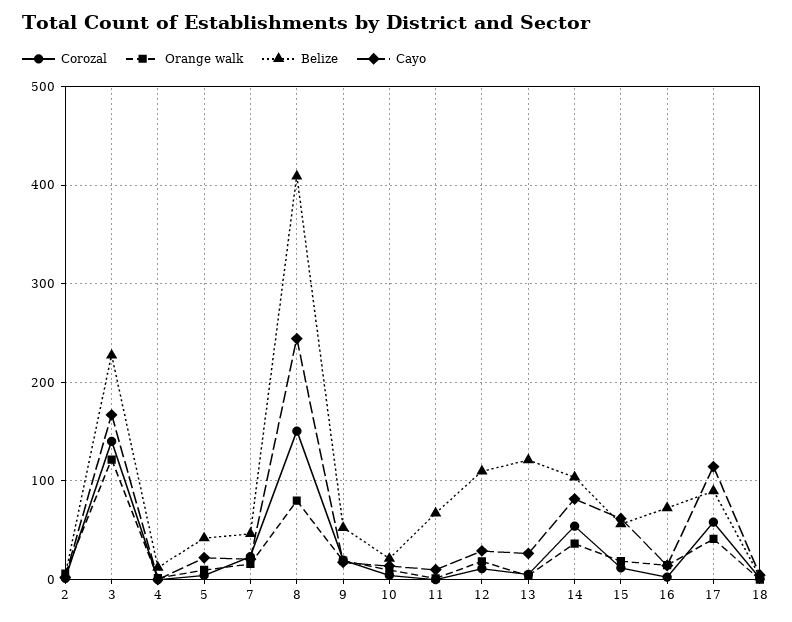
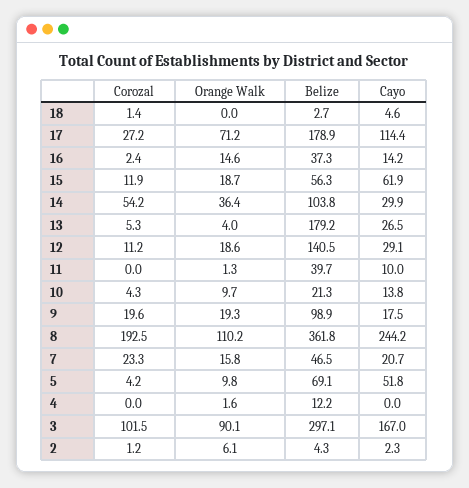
Corozal, 3: 140 -> 101.5
Orange walk, 3: 120 -> 90.1
Belize, 3: 230 -> 297.1
Belize, 5: 40 -> 69.1
Cayo, 5: 20 -> 51.8
Corozal, 8: 150 -> 192.5
Orange walk, 8: 80 -> 110.2
Belize, 8: 410 -> 361.8
Belize, 9: 50 -> 98.9
Belize, 11: 70 -> 39.7
Belize, 12: 110 -> 140.5
Belize, 13: 120 -> 179.2
Cayo, 14: 80 -> 29.9
Belize, 16: 70 -> 37.3
Corozal, 17: 60 -> 27.2
Orange walk, 17: 40 -> 71.2
Belize, 17: 90 -> 178.9

